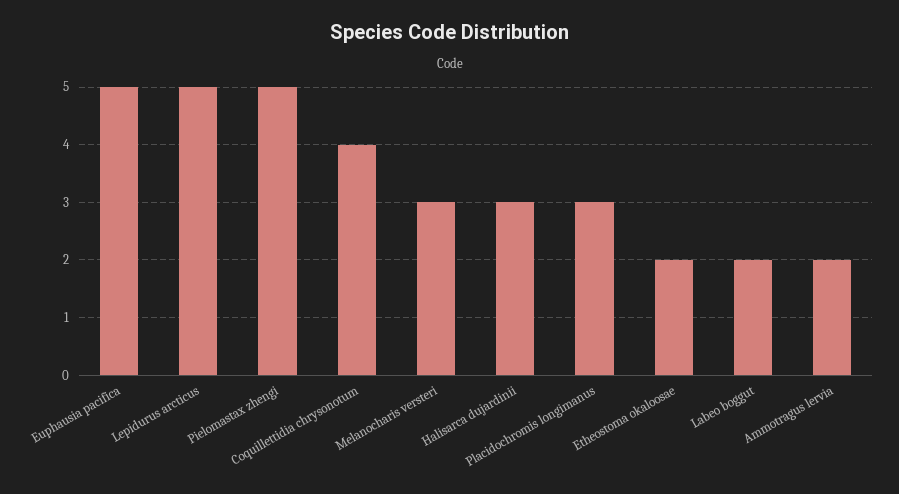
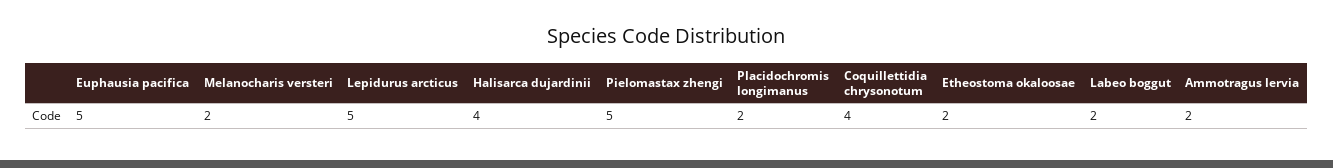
Melanocharis versteri: 3 -> 2
Halisarca dujardinii: 3 -> 4
Placidochromis longimanus: 3 -> 2

